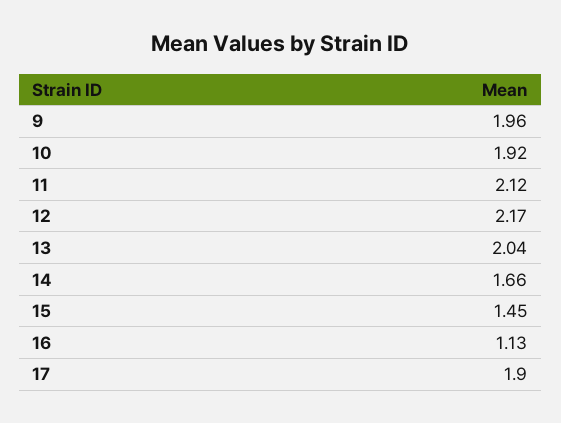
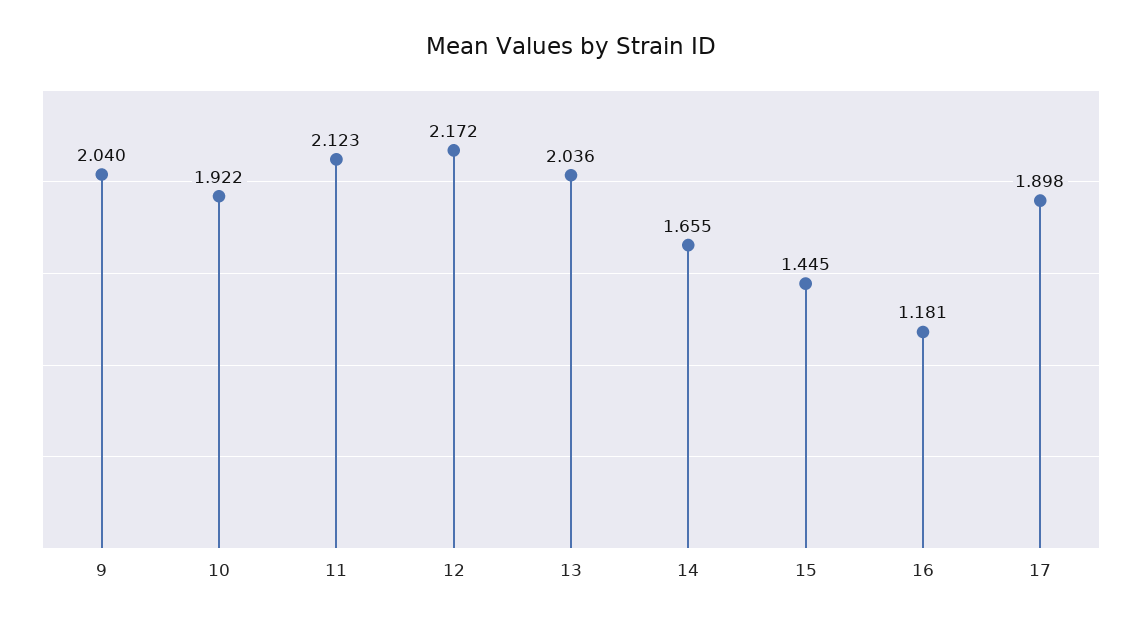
9: 1.96 -> 2.04
16: 1.13 -> 1.181

